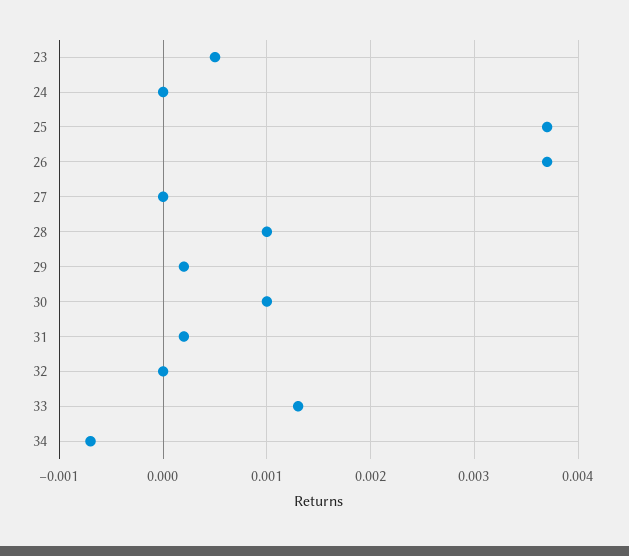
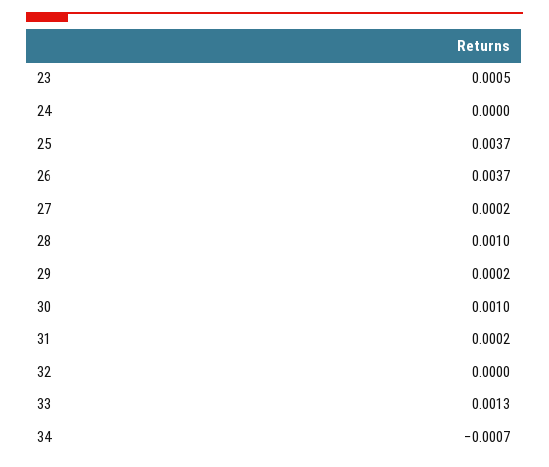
27: 0 -> 0.0002

